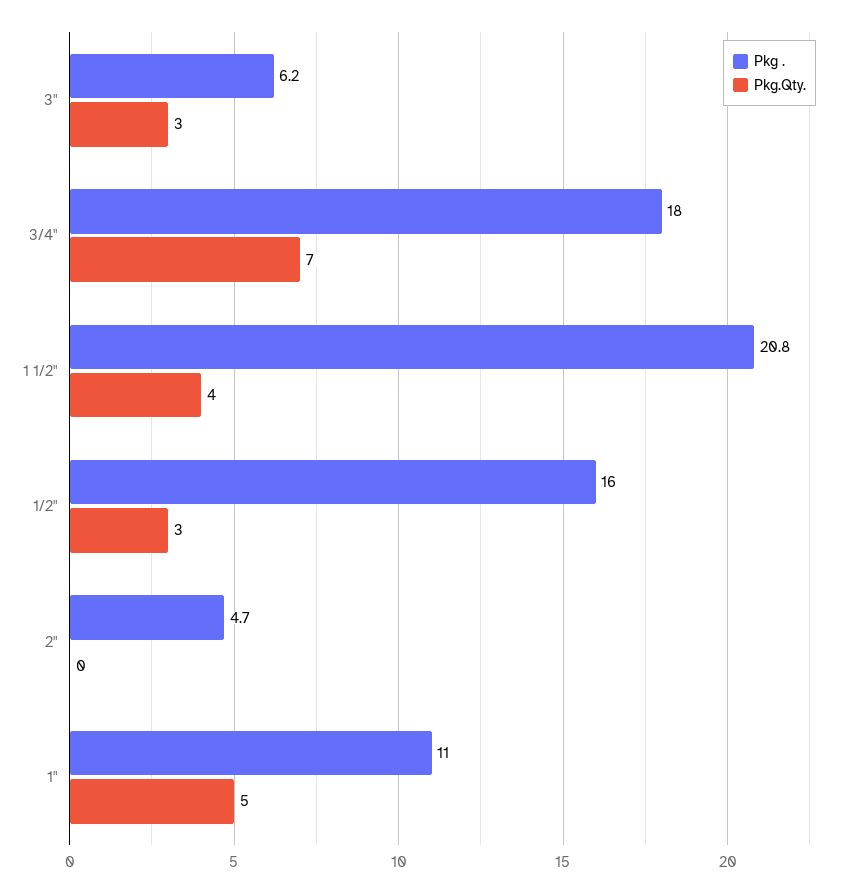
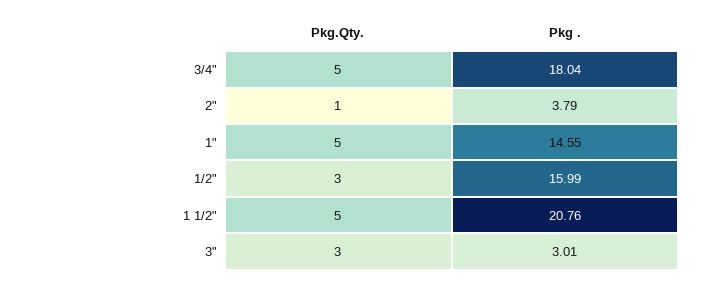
Pkg ., 3": 6.2 -> 3.01
Pkg.Qty., 3/4": 7 -> 5
Pkg.Qty., 1 1/2": 4 -> 5
Pkg ., 2": 4.7 -> 3.79
Pkg.Qty., 2": 0 -> 1
Pkg ., 1": 11 -> 14.55

